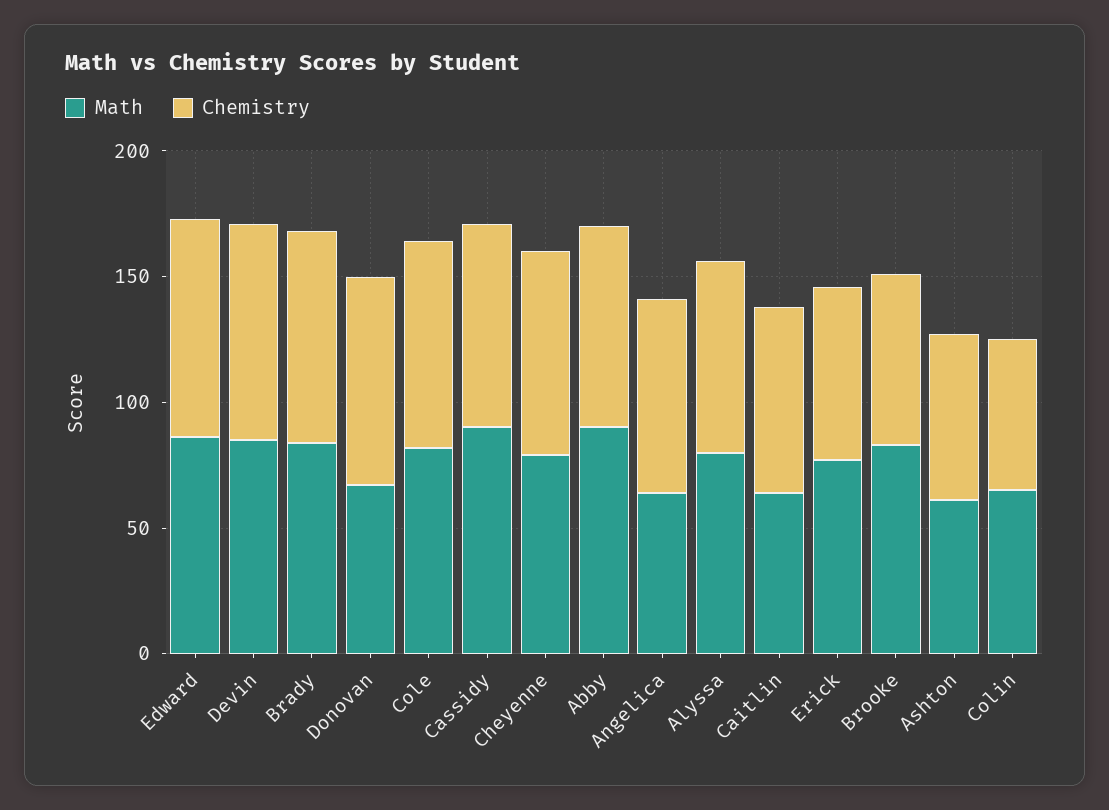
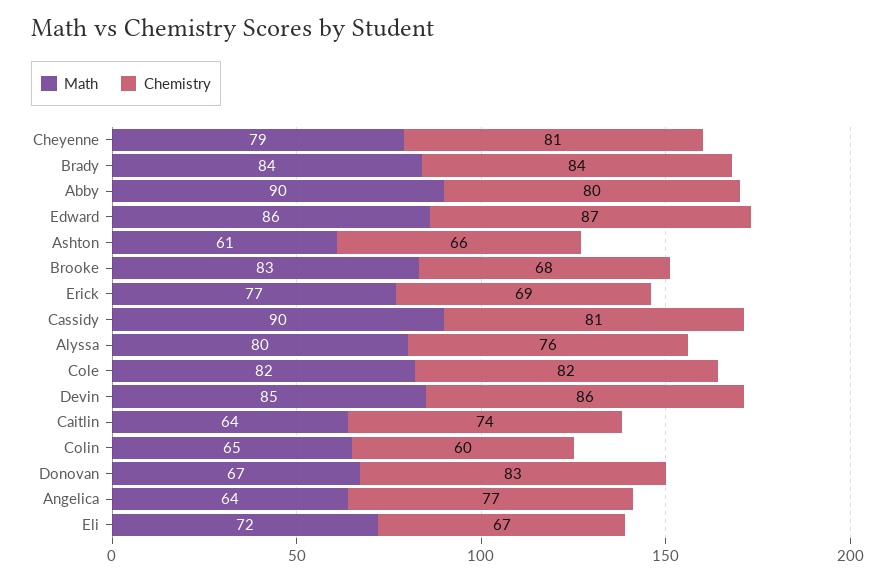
Math, Eli: none -> 72
Chemistry, Eli: none -> 67

